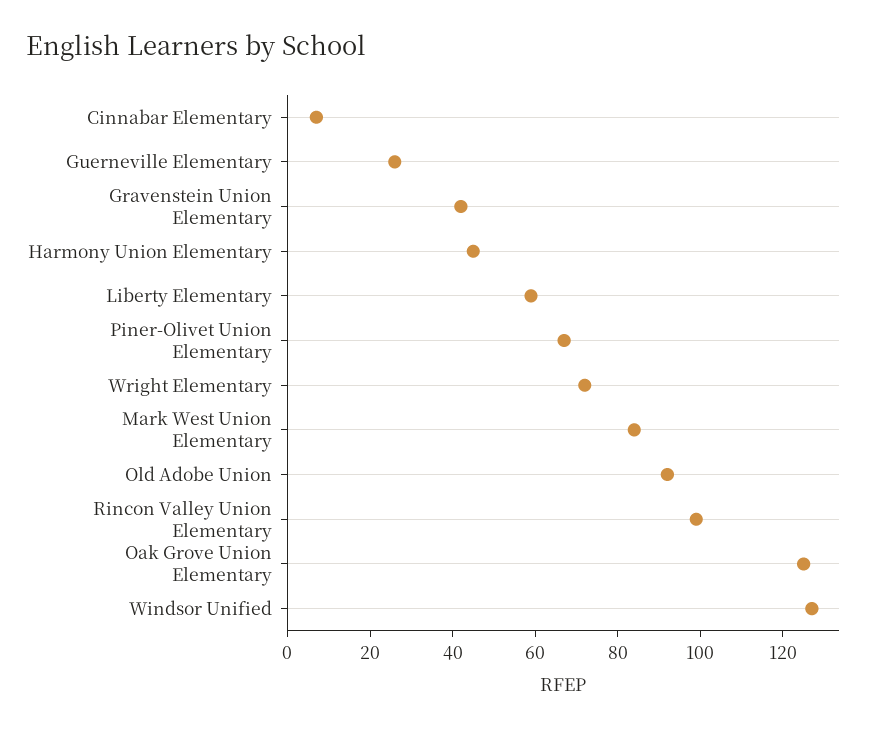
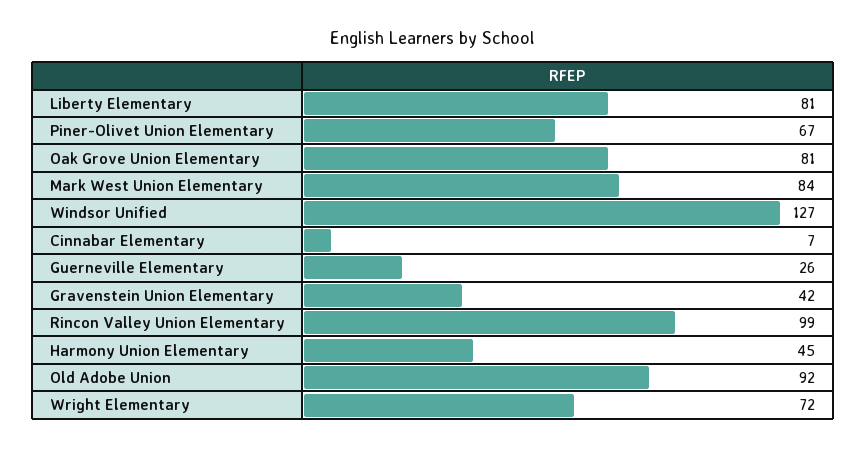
Liberty Elementary: 60 -> 81
Oak Grove Union Elementary: 125 -> 81

